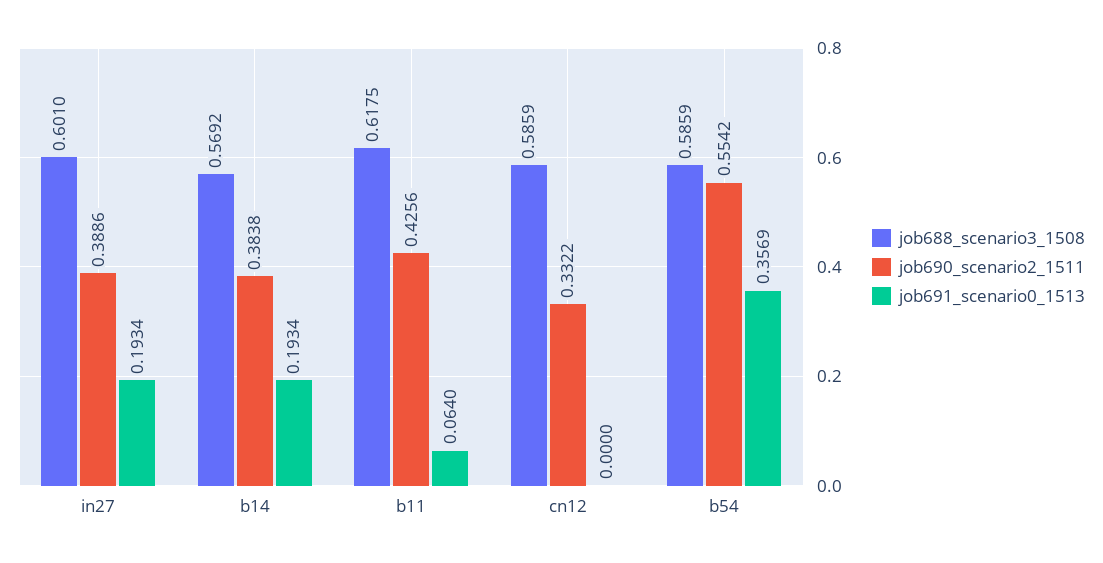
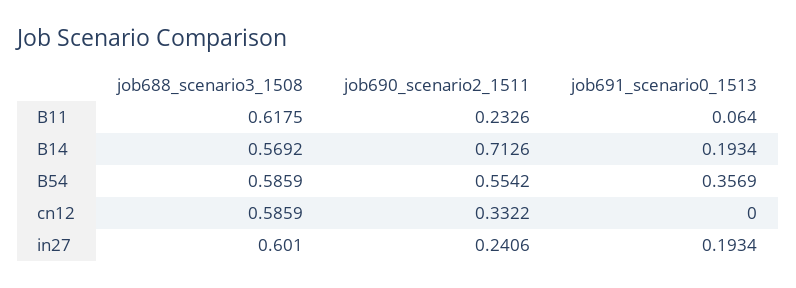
job690_scenario2_1511, in27: 0.3886 -> 0.2406
job690_scenario2_1511, b14: 0.3838 -> 0.7126
job690_scenario2_1511, b11: 0.4256 -> 0.2326

